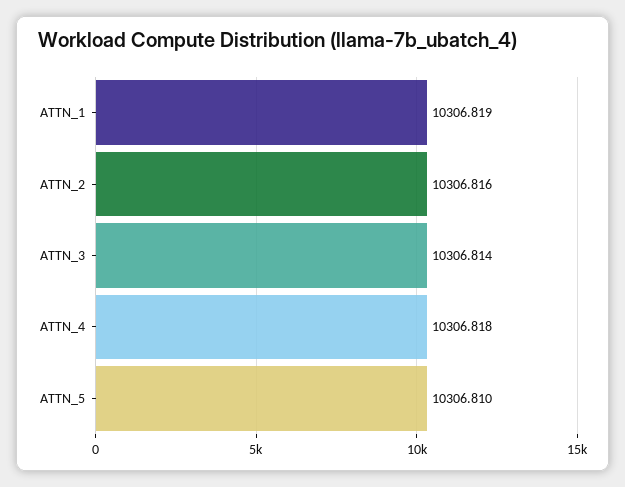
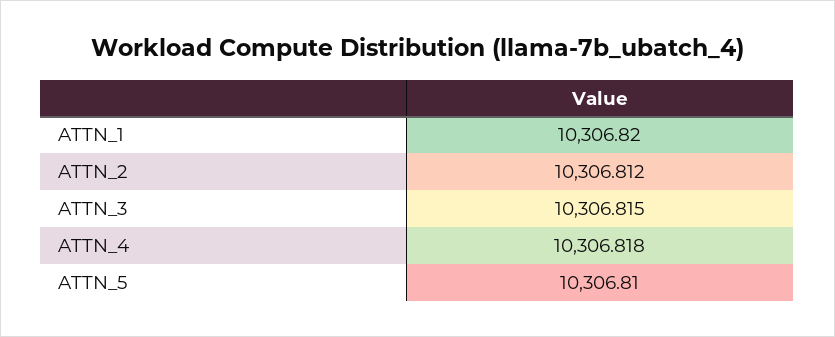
ATTN_1: 10306.819 -> 10306.82
ATTN_2: 10306.816 -> 10306.812
ATTN_3: 10306.814 -> 10306.815

